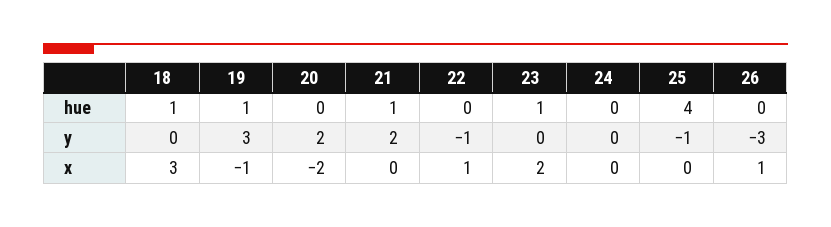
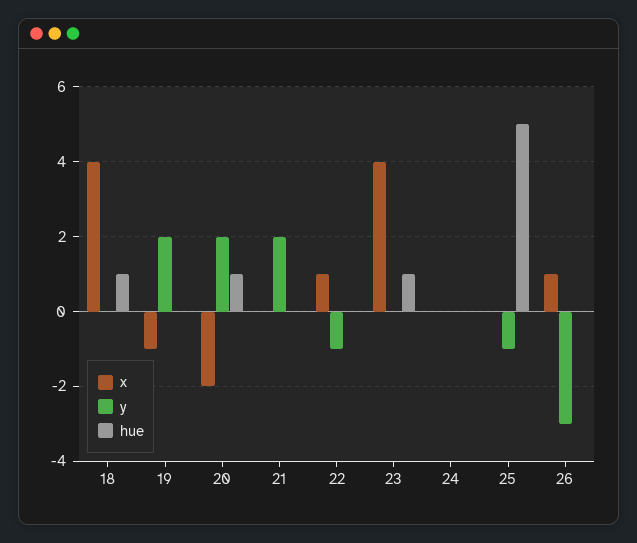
hue, 19: 1 -> 0
hue, 20: 0 -> 1
hue, 21: 1 -> 0
hue, 25: 4 -> 5
y, 19: 3 -> 2
x, 18: 3 -> 4
x, 23: 2 -> 4

